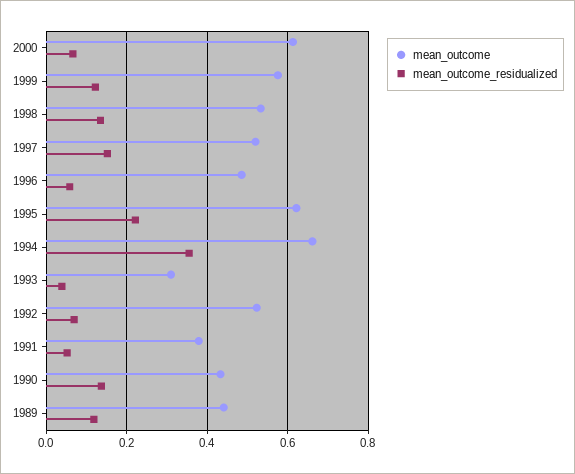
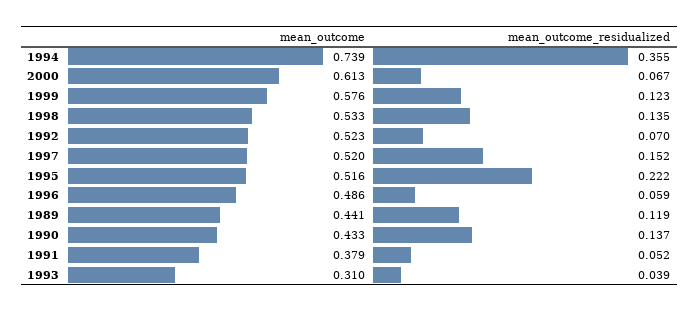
mean_outcome, 1995: 0.62 -> 0.516
mean_outcome, 1994: 0.66 -> 0.739

